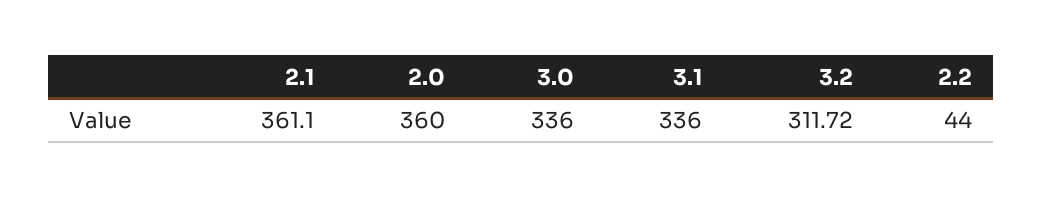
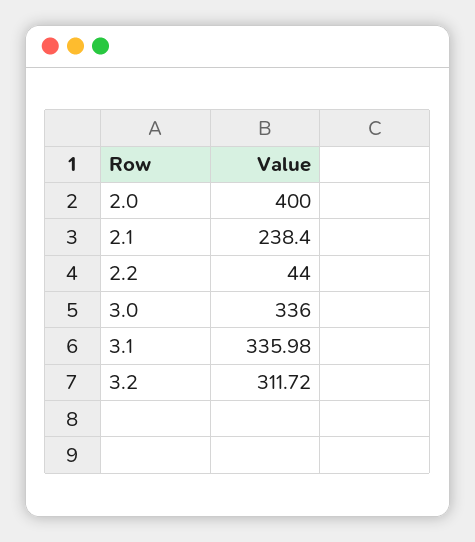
2.1: 361.1 -> 238.4
2.0: 360 -> 400
3.1: 336 -> 335.98

